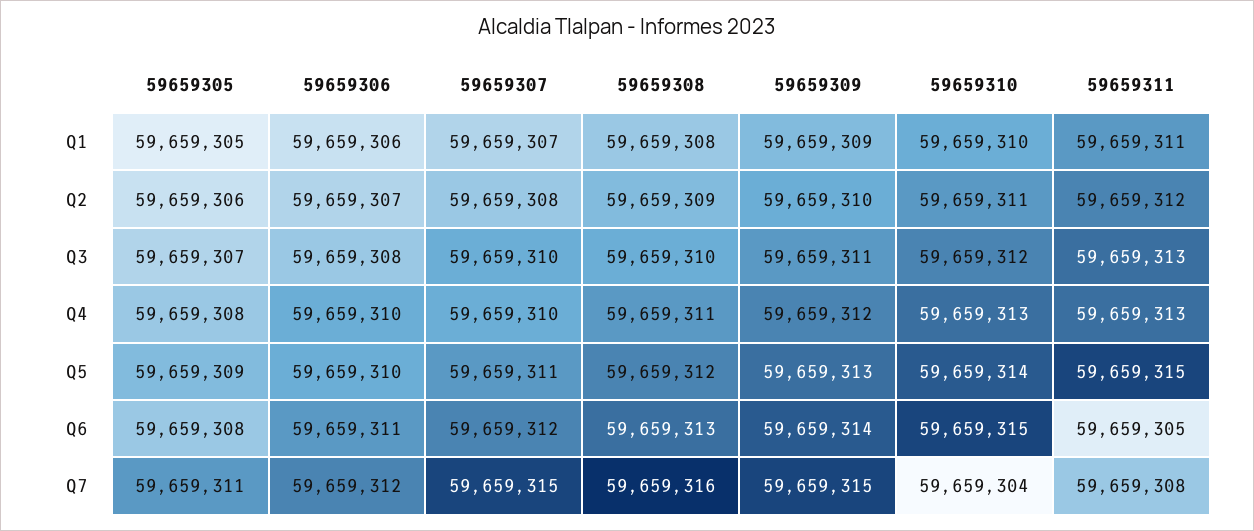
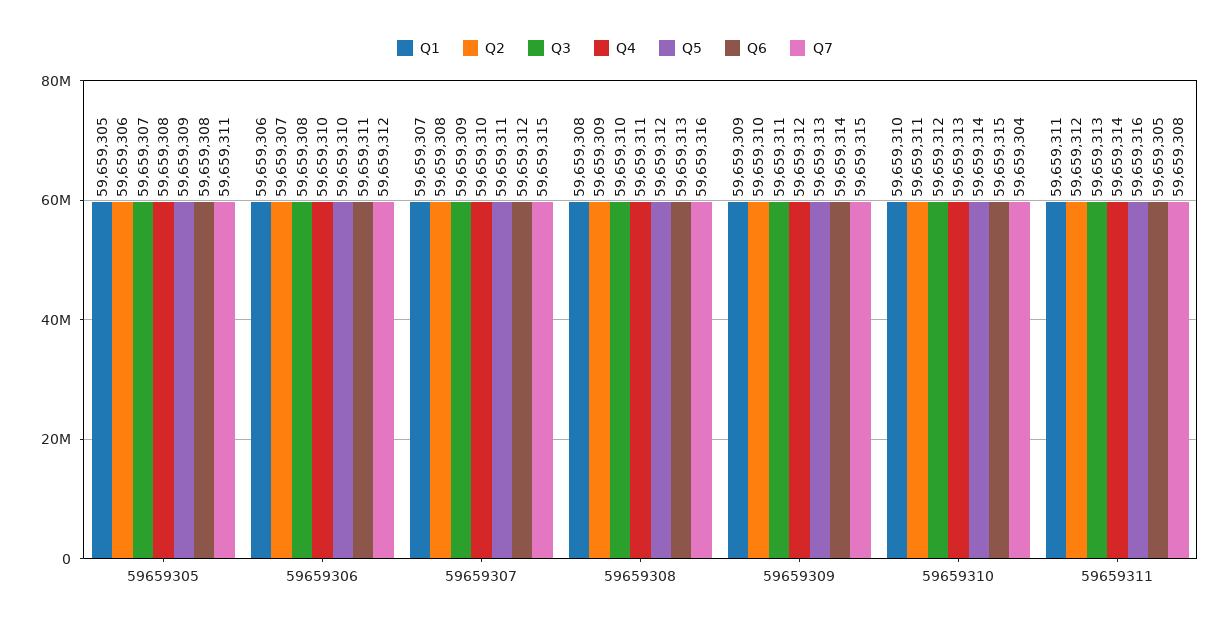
Q3, 59659307: 59659310 -> 59659309
Q4, 59659311: 59659313 -> 59659314
Q5, 59659311: 59659315 -> 59659316

